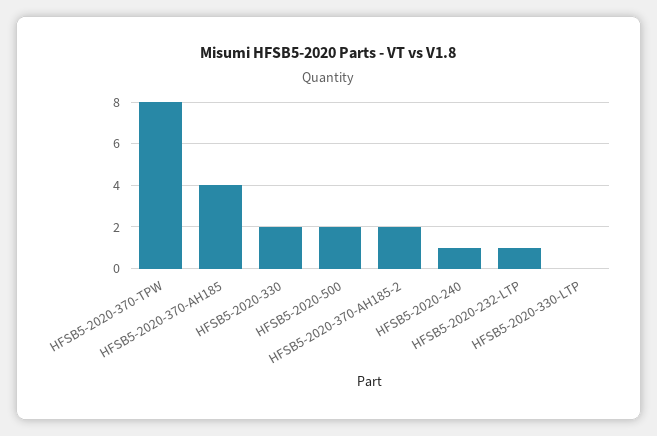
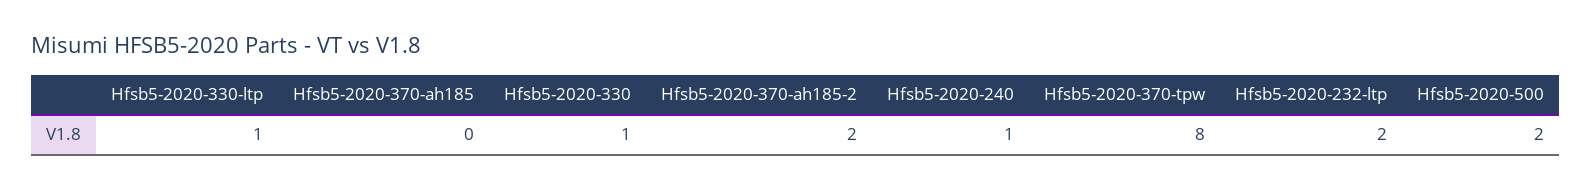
HFSB5-2020-370-AH185: 4 -> 0
HFSB5-2020-330: 2 -> 1
HFSB5-2020-232-LTP: 1 -> 2
HFSB5-2020-330-LTP: 0 -> 1

